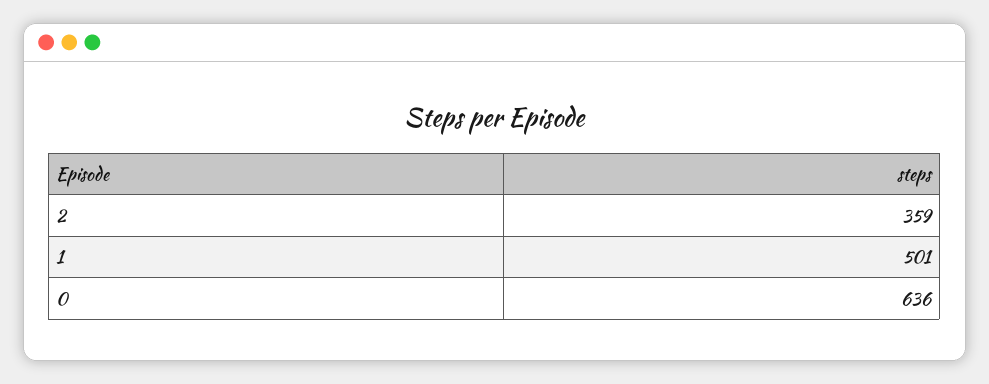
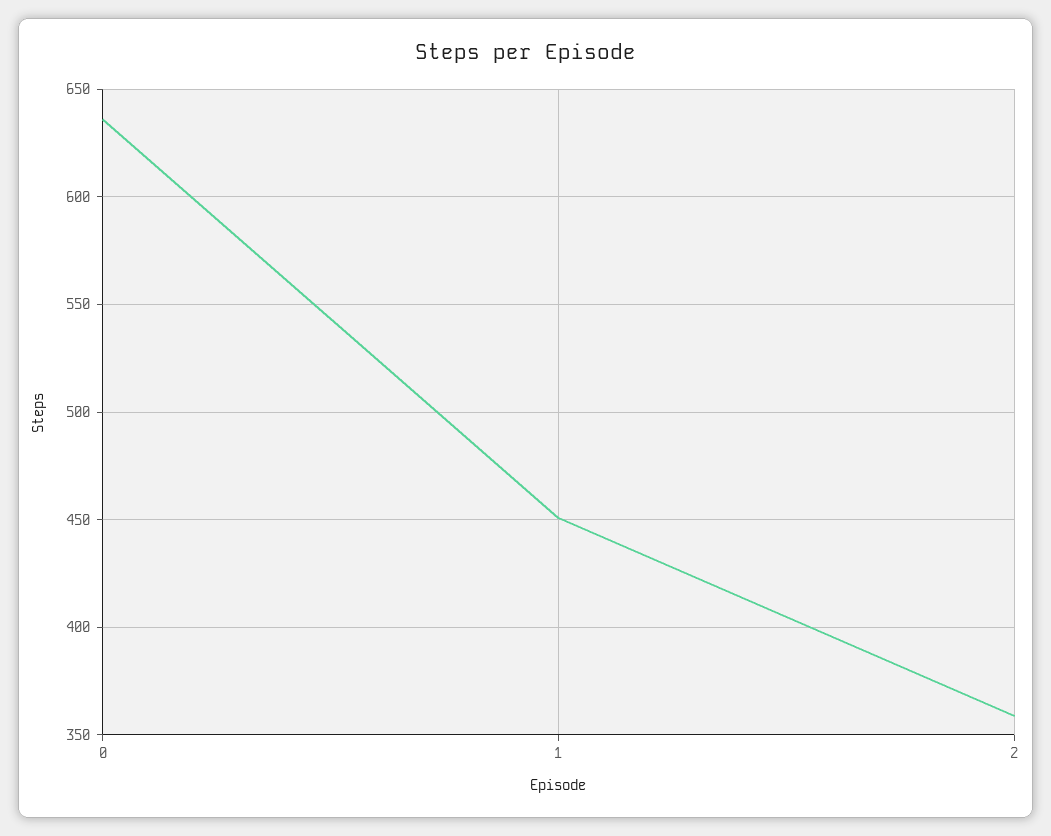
1: 501 -> 450

